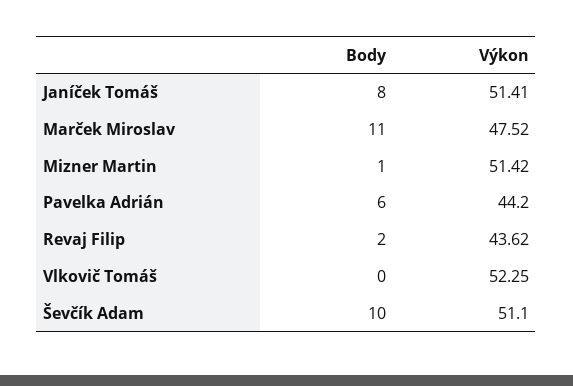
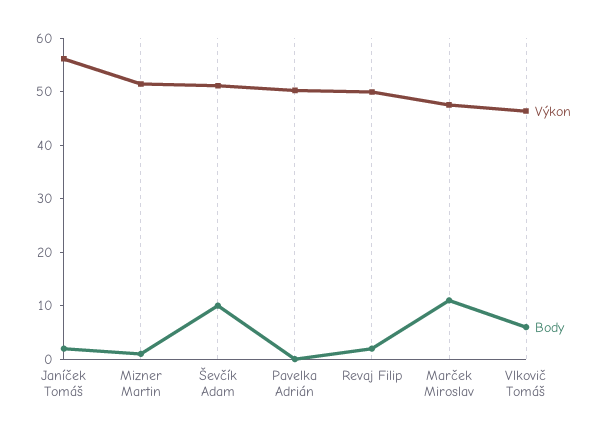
Body, Janíček Tomáš: 8 -> 2
Výkon, Janíček Tomáš: 51.41 -> 56
Body, Pavelka Adrián: 6 -> 0
Výkon, Pavelka Adrián: 44.2 -> 50
Výkon, Revaj Filip: 43.62 -> 50
Body, Vlkovič Tomáš: 0 -> 6
Výkon, Vlkovič Tomáš: 52.25 -> 46

